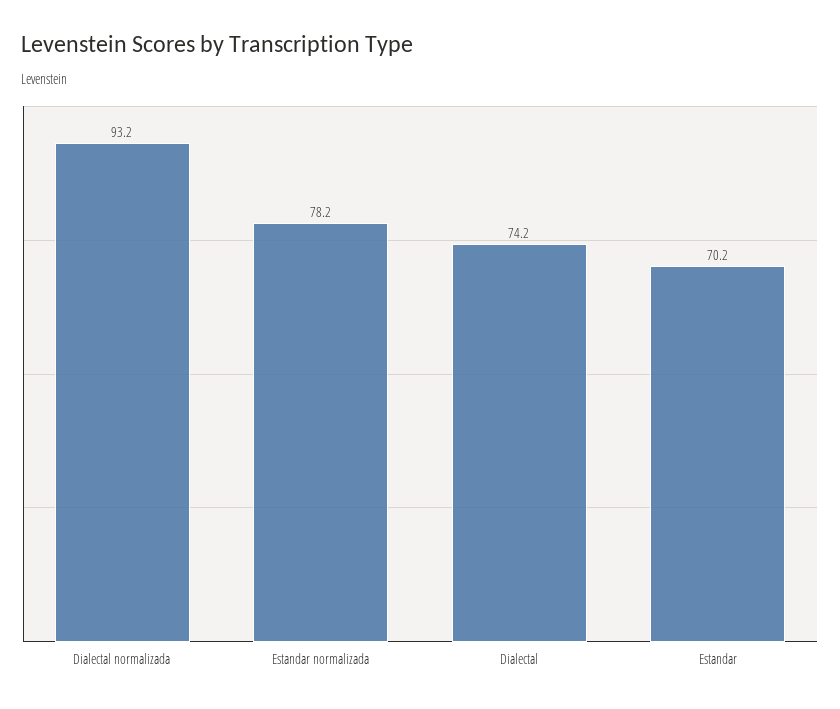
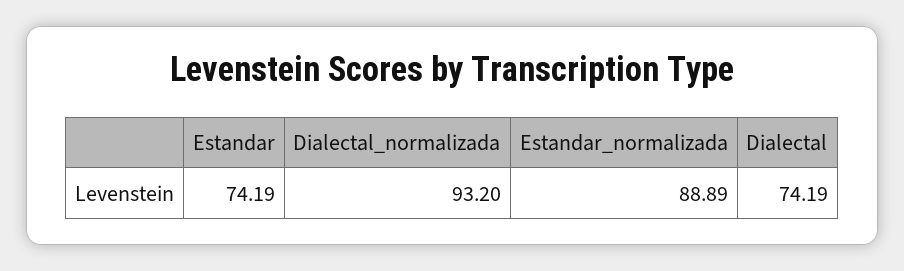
Estandar normalizada: 78.2 -> 88.89
Estandar: 70.2 -> 74.19

